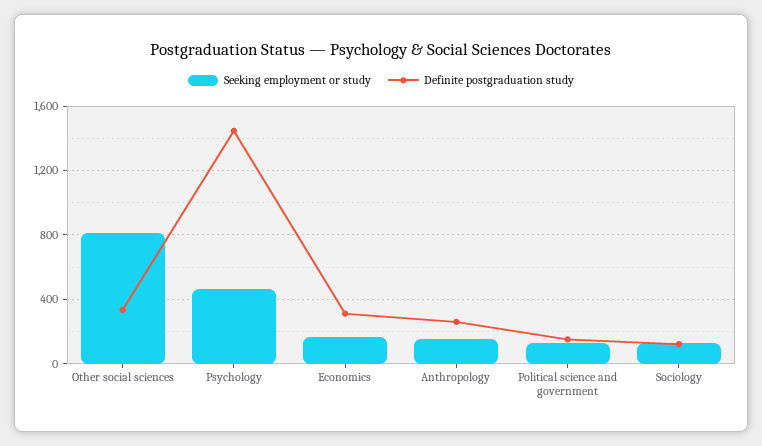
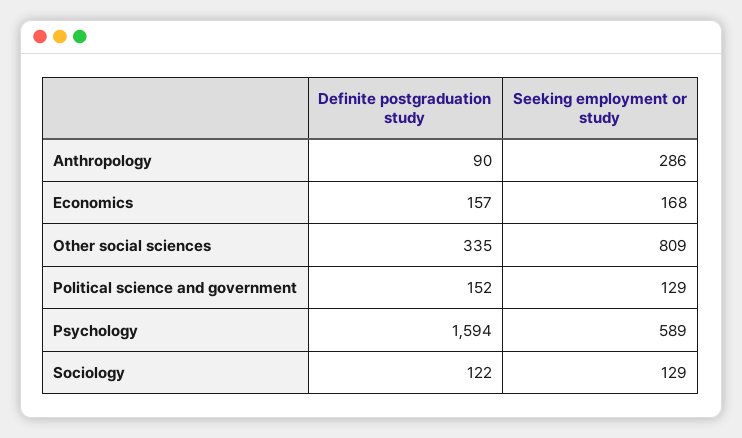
Seeking employment or study, Psychology: 450 -> 589
Definite postgraduation study, Psychology: 1450 -> 1594
Definite postgraduation study, Economics: 300 -> 157
Seeking employment or study, Anthropology: 150 -> 286
Definite postgraduation study, Anthropology: 250 -> 90

